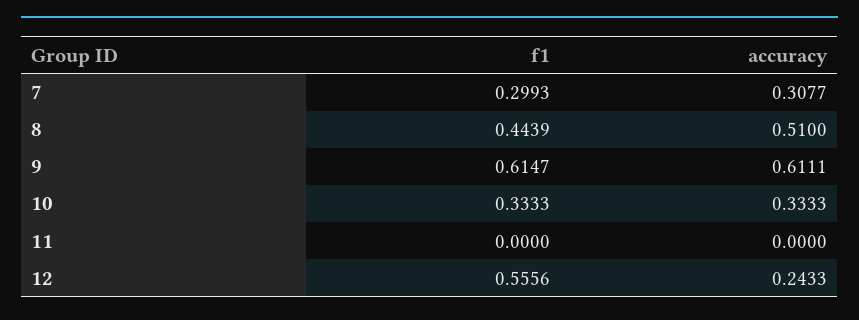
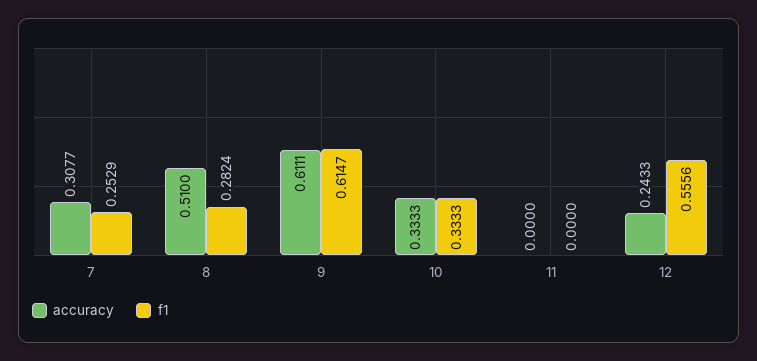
f1, 7: 0.2993 -> 0.2529
f1, 8: 0.4439 -> 0.2824

